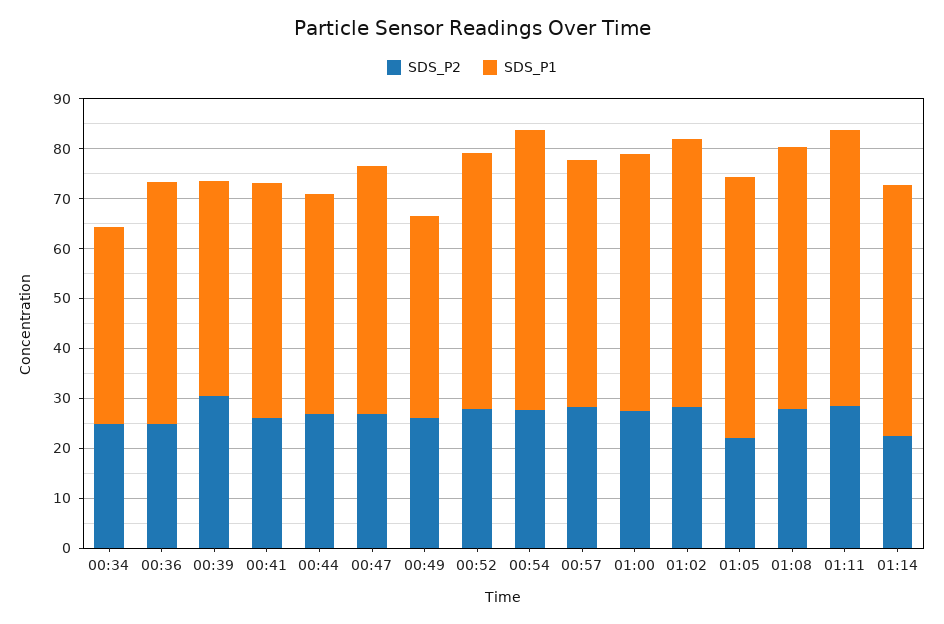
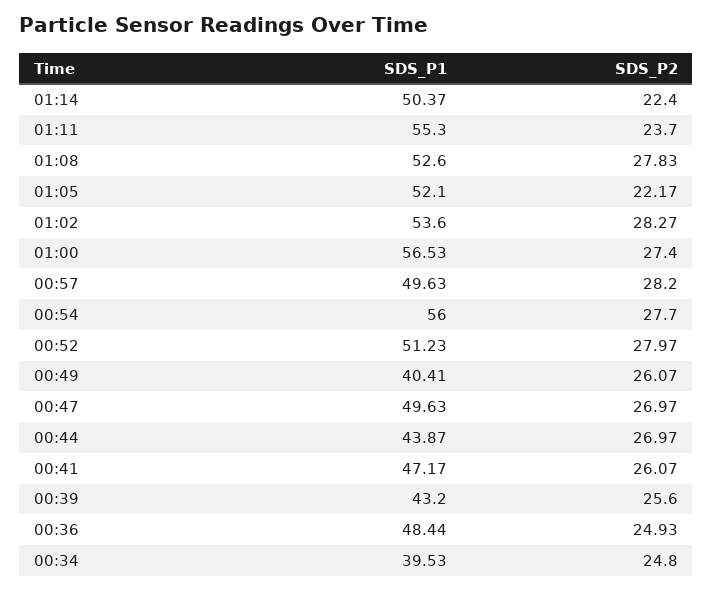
SDS_P2, 00:39: 30 -> 25.6
SDS_P1, 01:00: 52 -> 56.53
SDS_P2, 01:11: 28 -> 23.7

